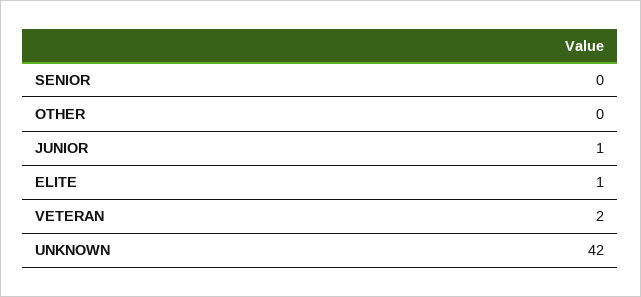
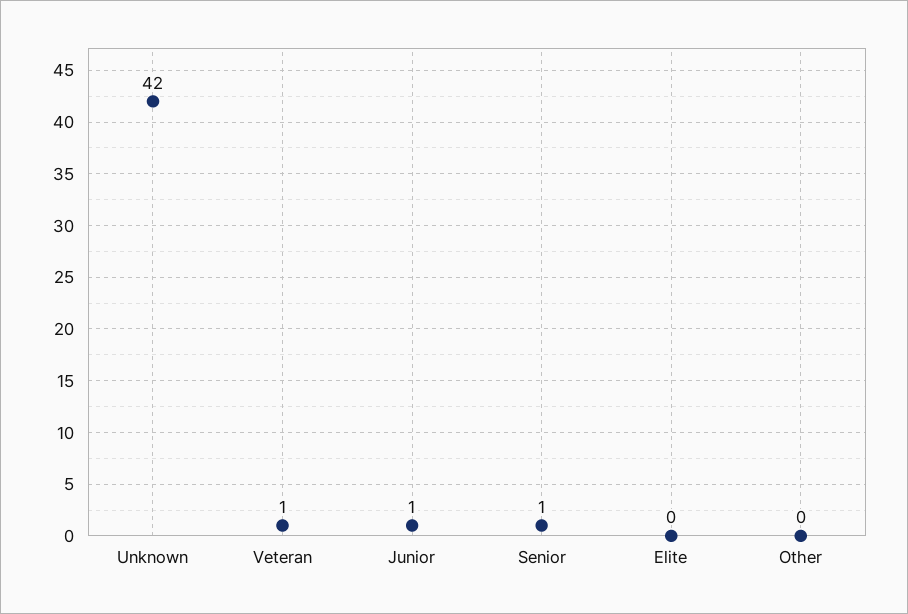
SENIOR: 0 -> 1
ELITE: 1 -> 0
VETERAN: 2 -> 1

